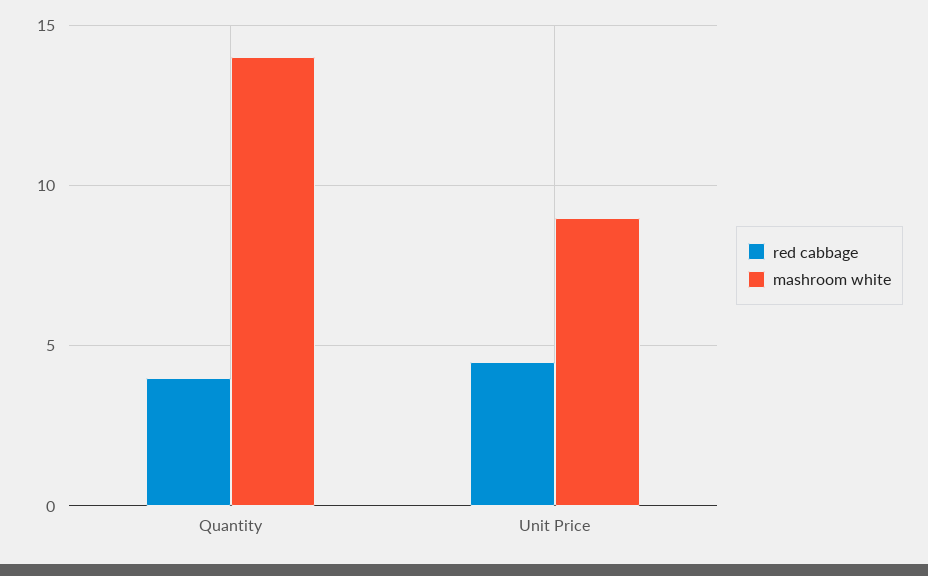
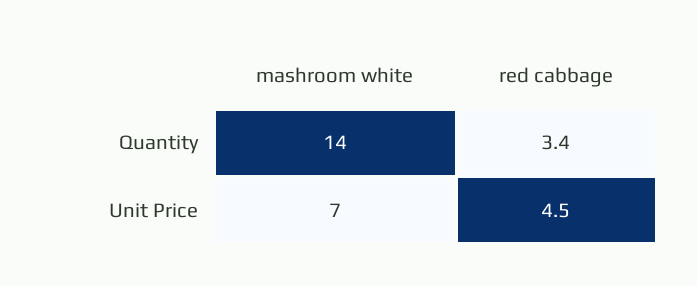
red cabbage, Quantity: 4 -> 3.4
mashroom white, Unit Price: 9 -> 7

